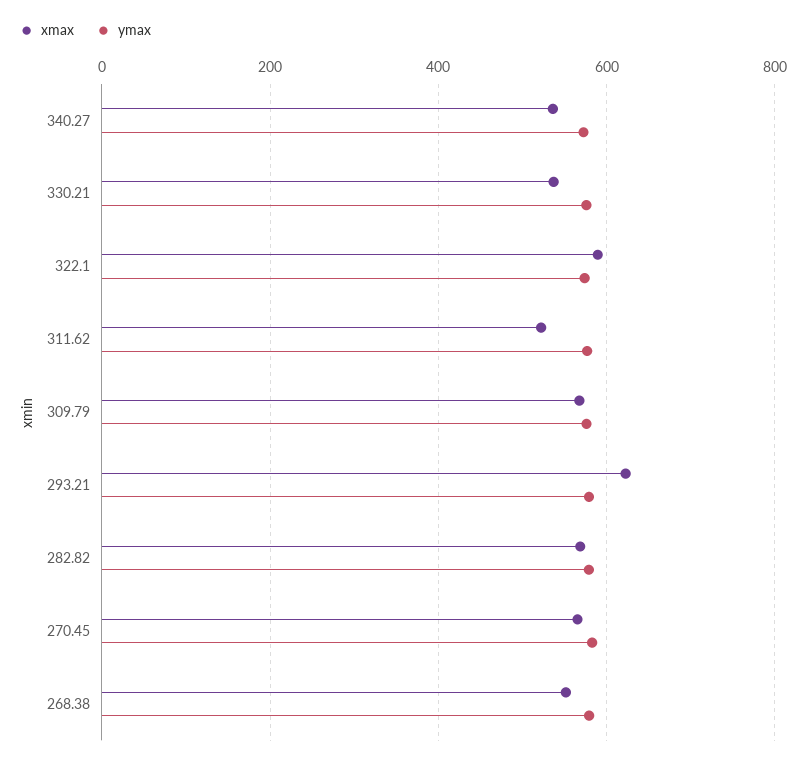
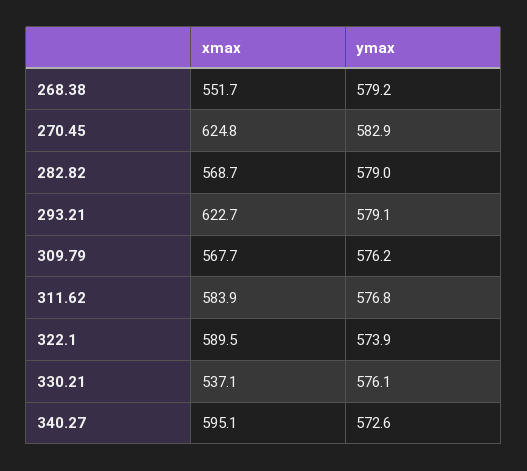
xmax, 340.27: 540 -> 595.1
xmax, 311.62: 520 -> 583.9
xmax, 270.45: 560 -> 624.8

